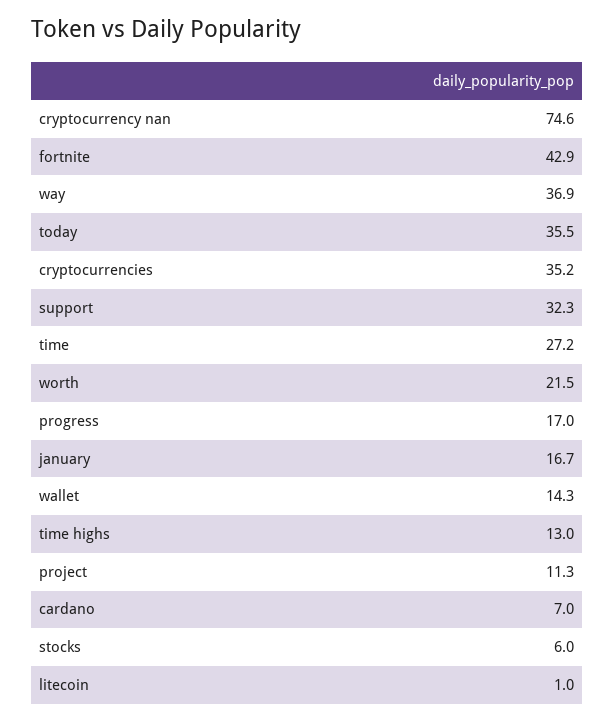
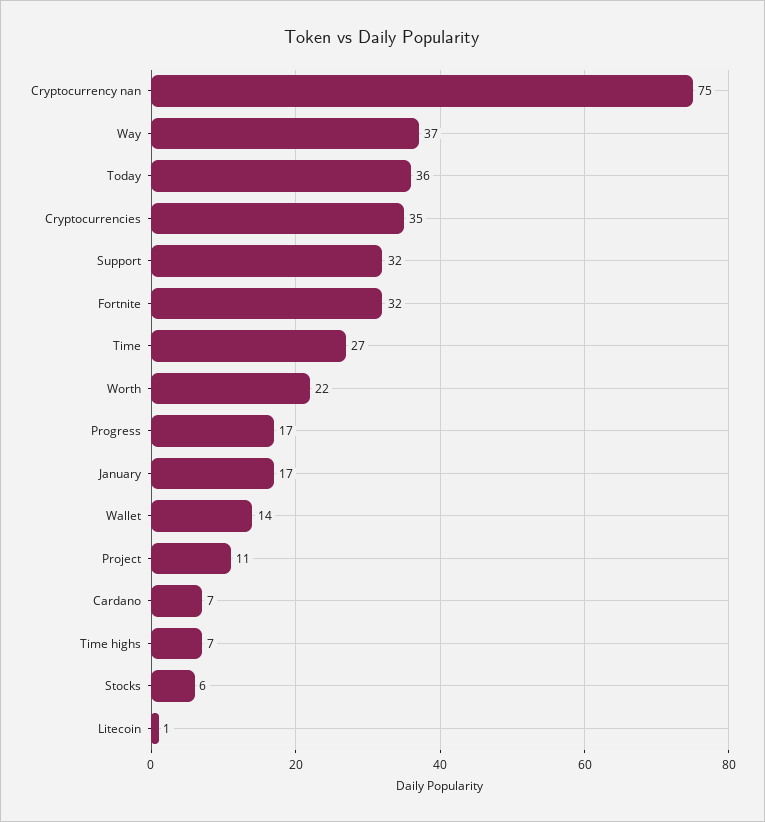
fortnite: 42.9 -> 32
time highs: 13 -> 7

